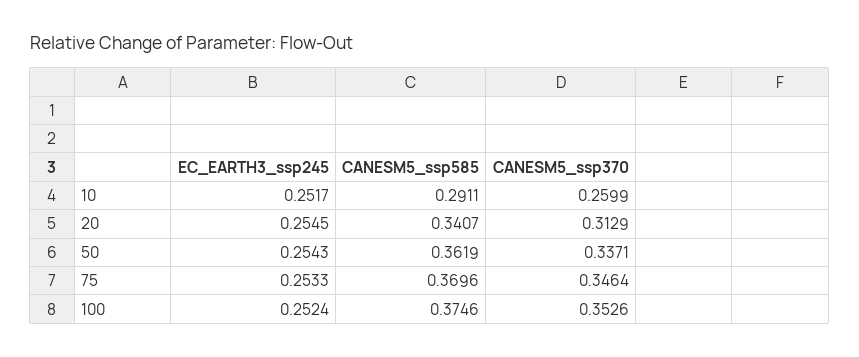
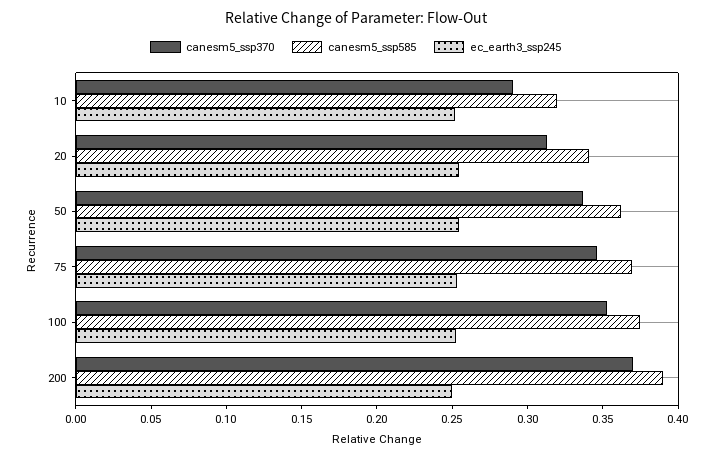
CANESM5_ssp585, 10: 0.2911 -> 0.32
CANESM5_ssp370, 10: 0.2599 -> 0.29
CANESM5_ssp370, 200: none -> 0.37
CANESM5_ssp585, 200: none -> 0.39
EC_EARTH3_ssp245, 200: none -> 0.25

